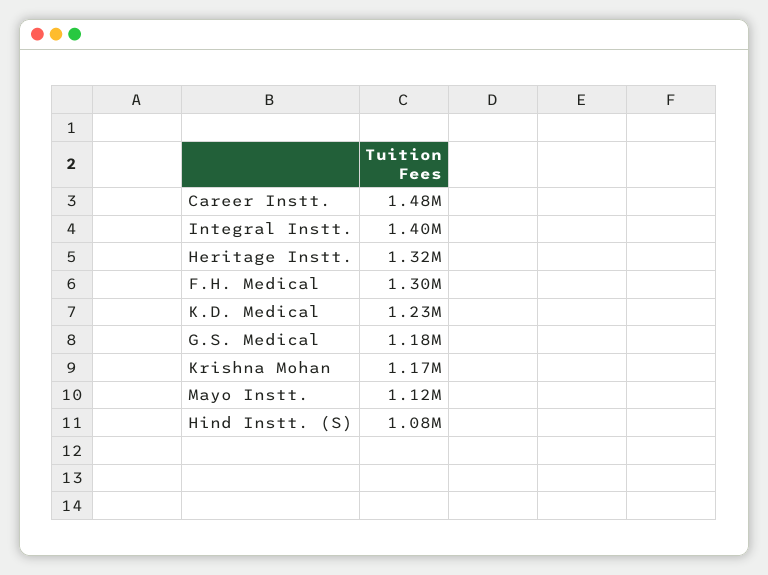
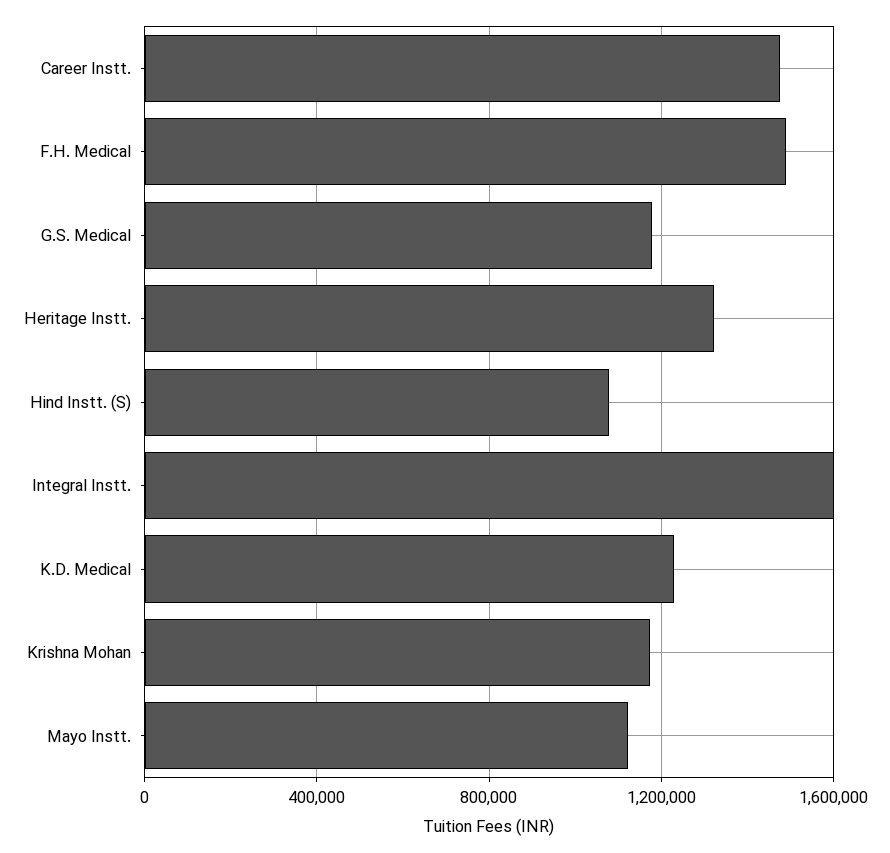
Integral Instt.: 1400000 -> 1600000
F.H. Medical: 1300000 -> 1500000

